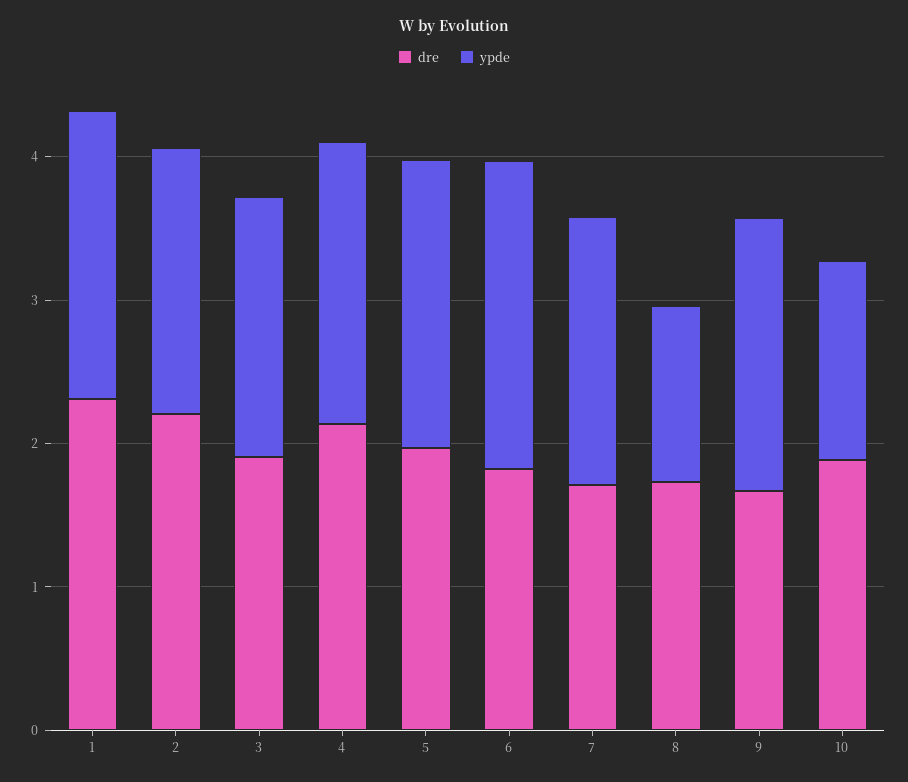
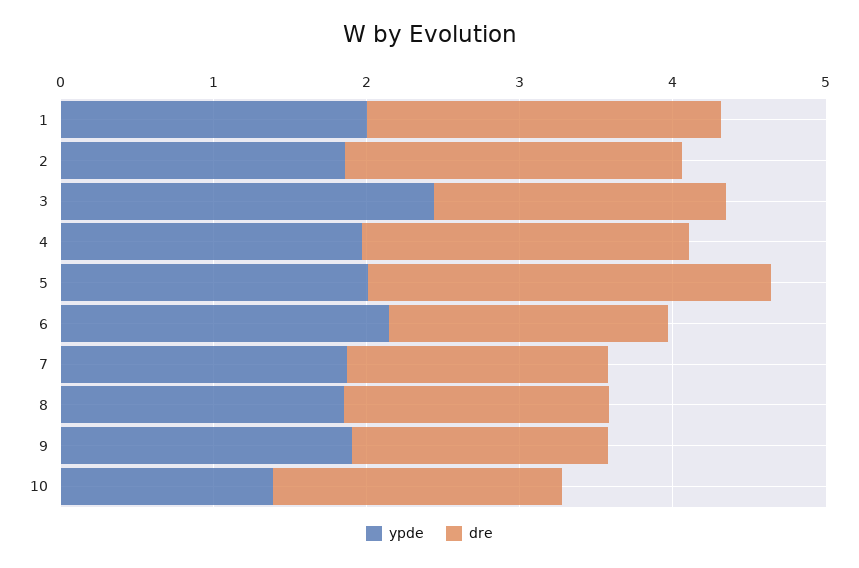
ypde, 3: 1.8 -> 2.4
dre, 5: 2 -> 2.6
ypde, 8: 1.2 -> 1.8

